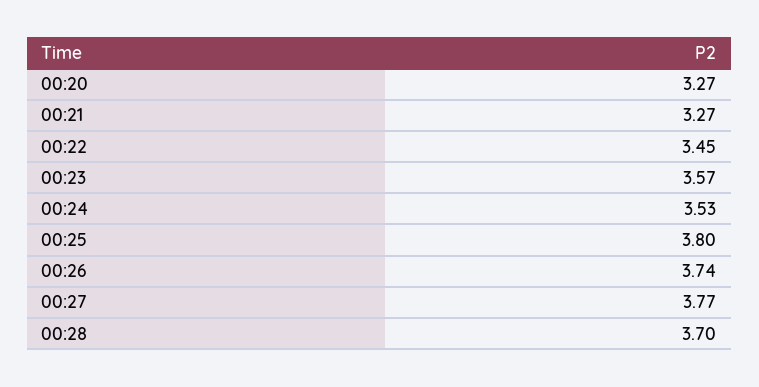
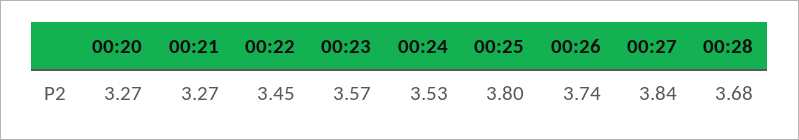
00:27: 3.77 -> 3.84
00:28: 3.7 -> 3.68

